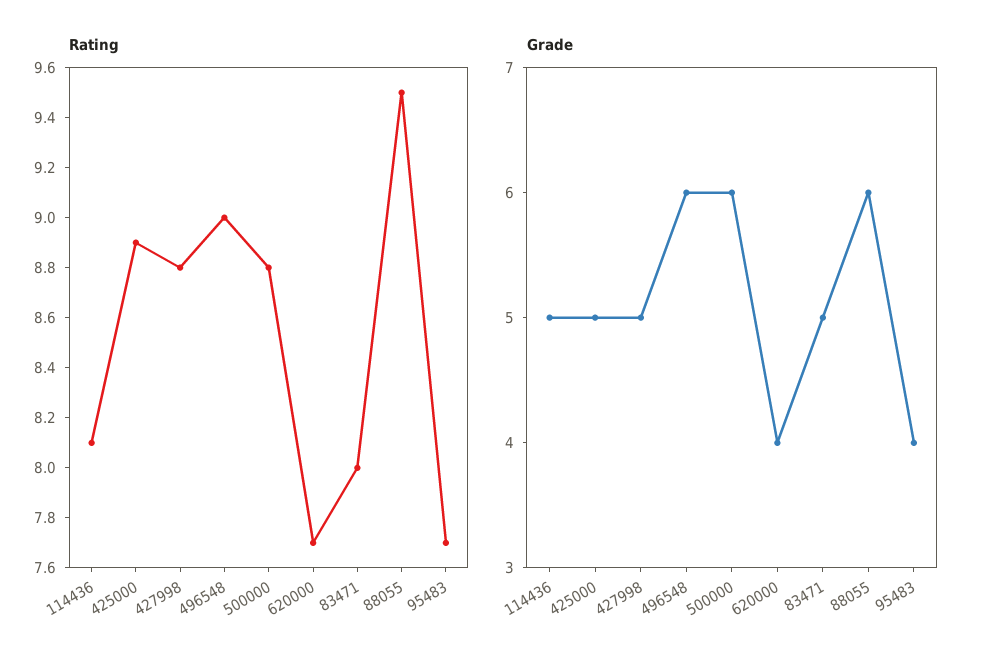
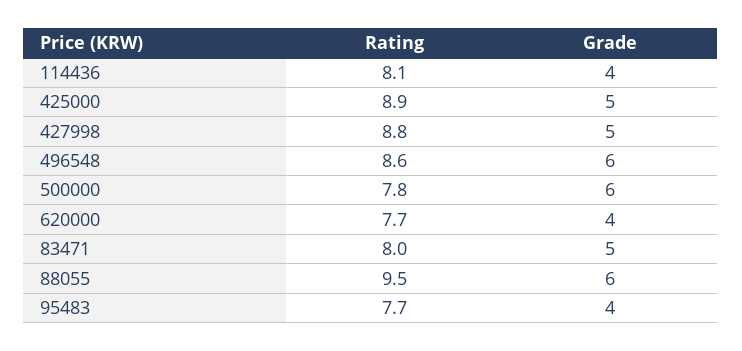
Rating, 496548: 9 -> 8.6
Rating, 500000: 8.8 -> 7.8
Grade, 114436: 5 -> 4

